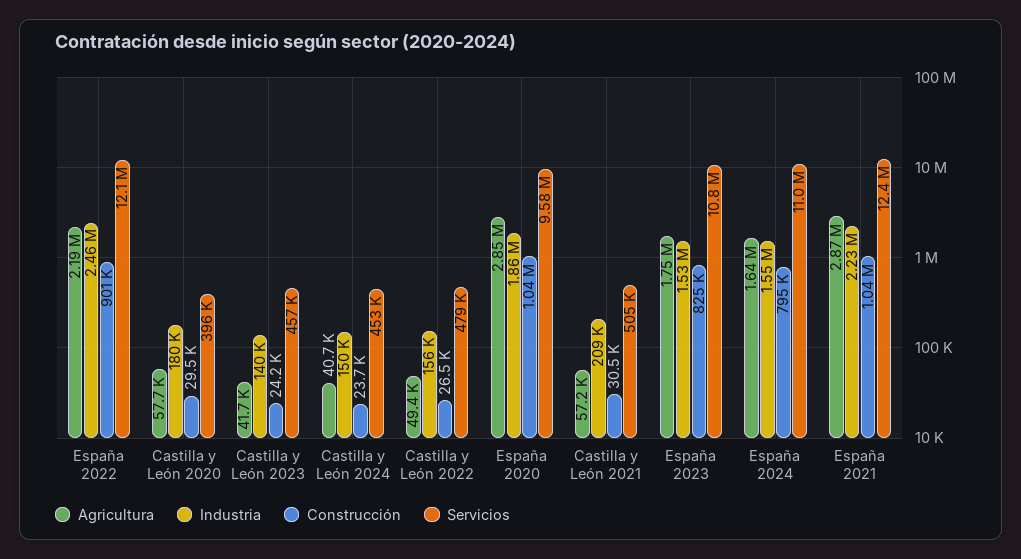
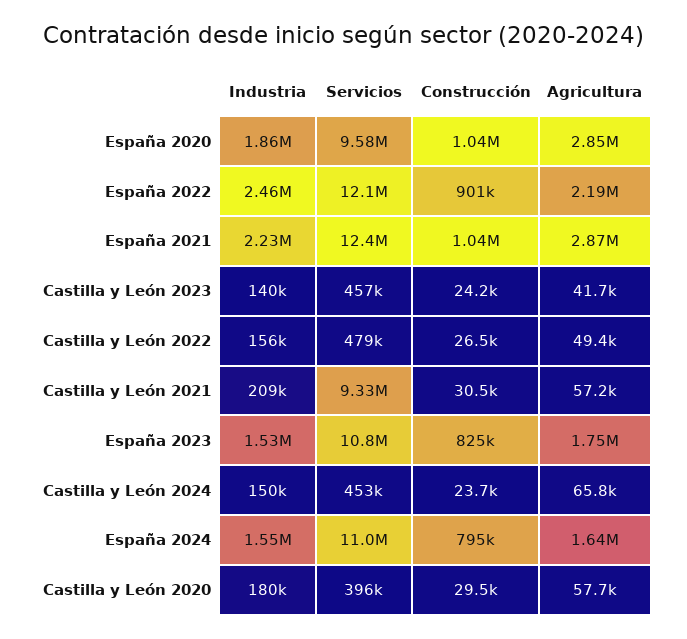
Agricultura, Castilla y León 2024: 40700 -> 65800
Servicios, Castilla y León 2021: 505000 -> 9330000

